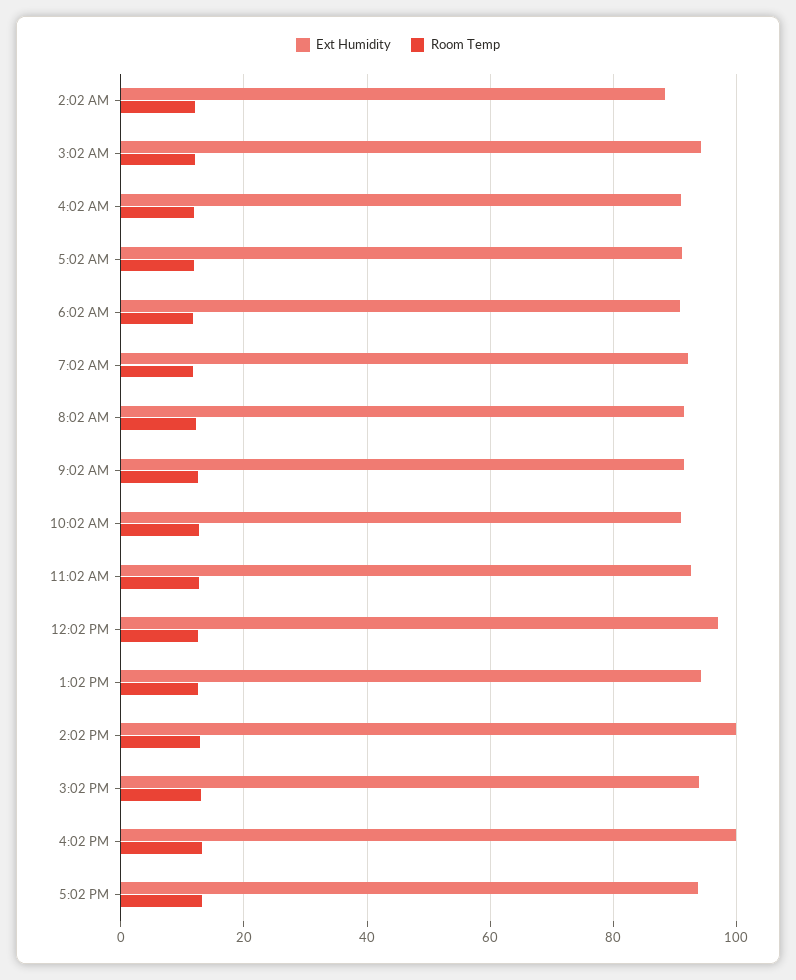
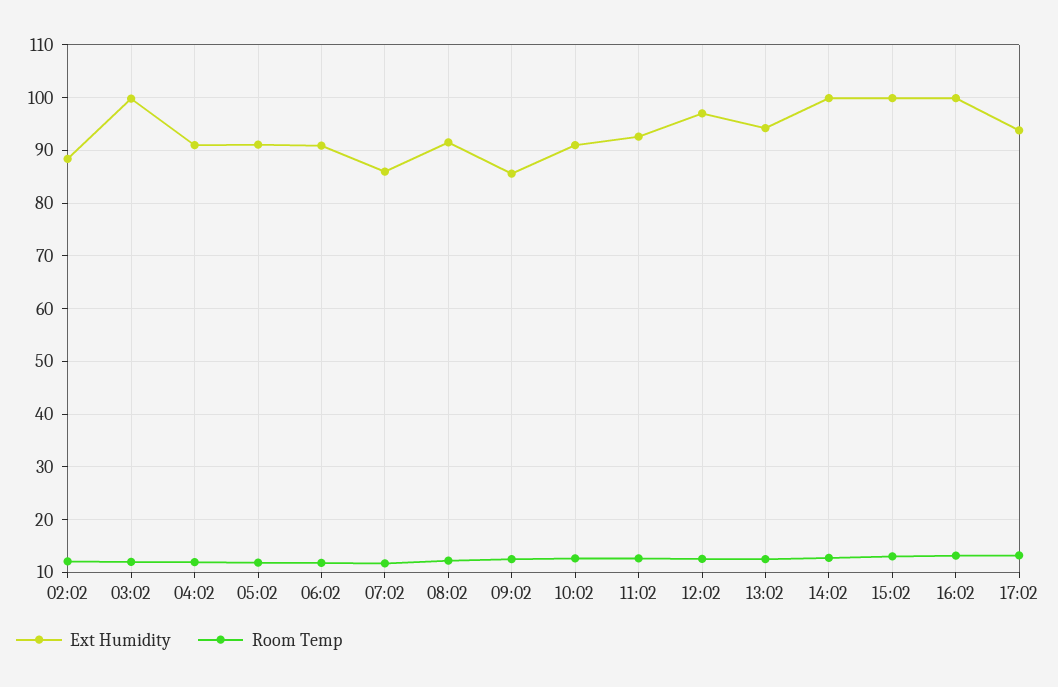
Ext Humidity, 3:02 AM: 94 -> 100
Ext Humidity, 7:02 AM: 92 -> 86
Ext Humidity, 9:02 AM: 92 -> 86
Ext Humidity, 3:02 PM: 94 -> 100

